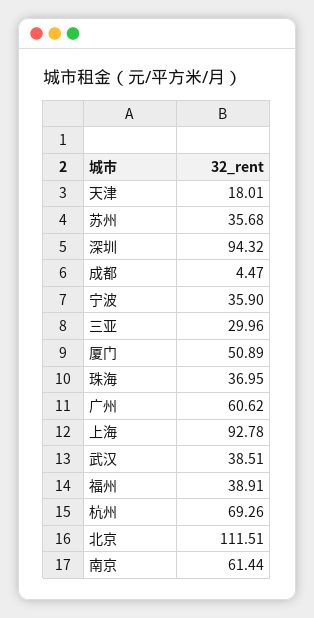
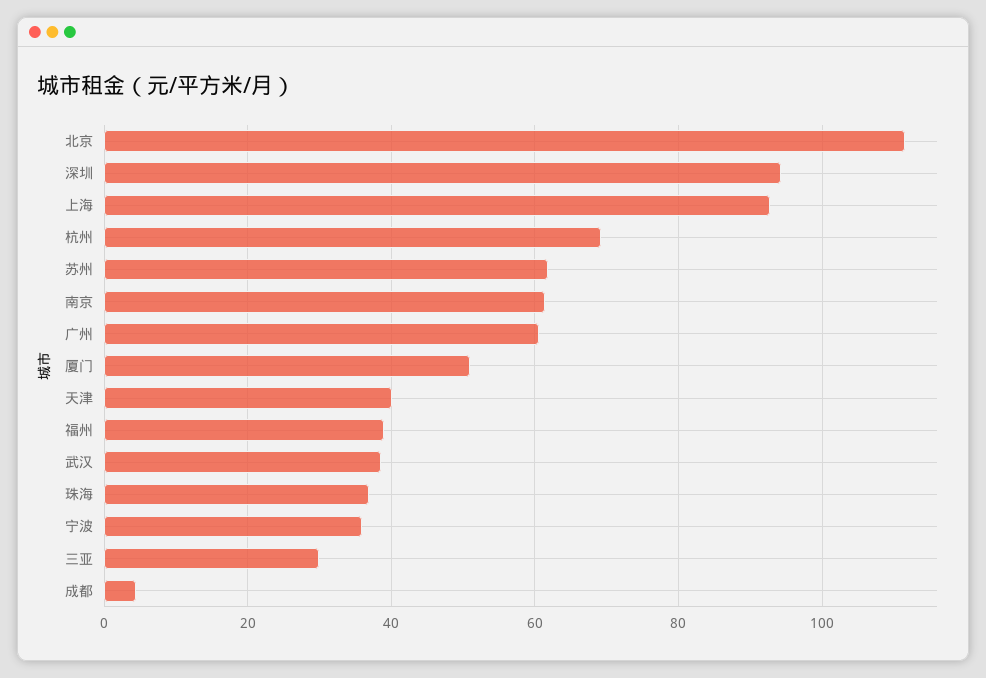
天津: 18.01 -> 40
苏州: 35.68 -> 62

